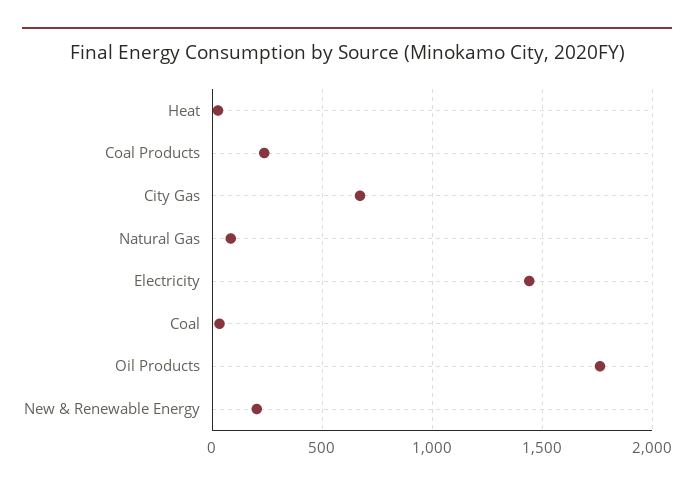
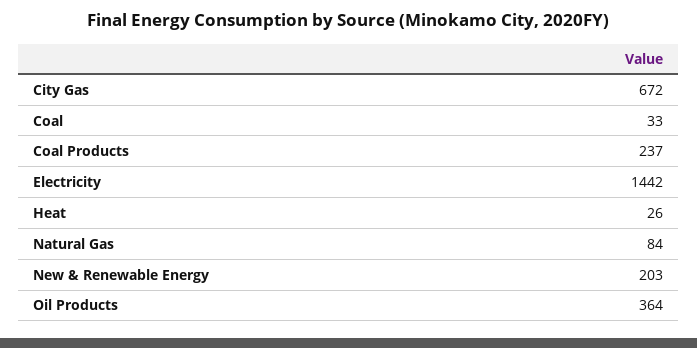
Oil Products: 1750 -> 364

